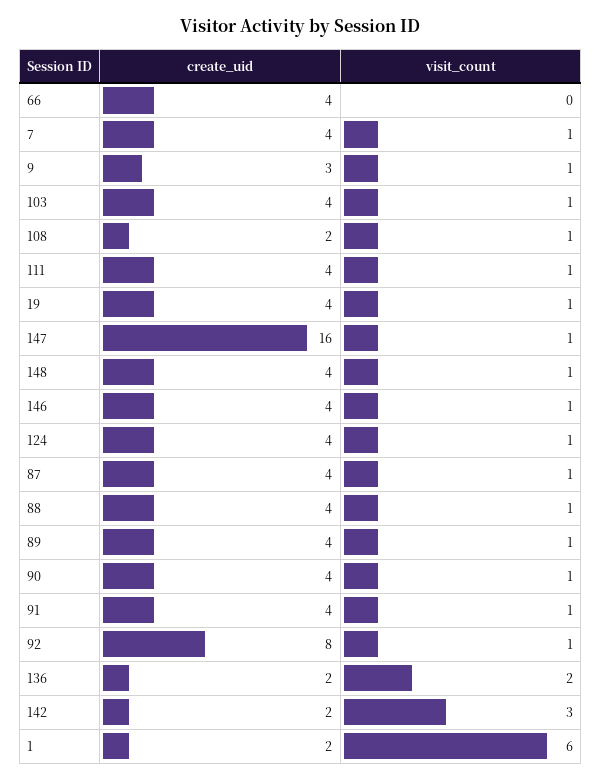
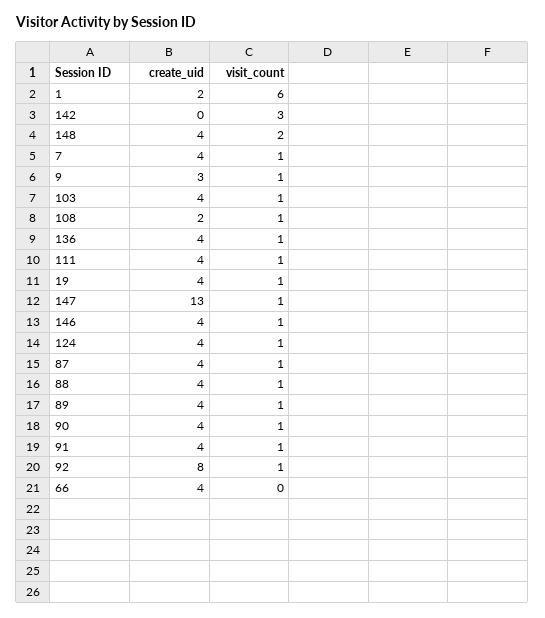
create_uid, 147: 16 -> 13
visit_count, 148: 1 -> 2
create_uid, 136: 2 -> 4
visit_count, 136: 2 -> 1
create_uid, 142: 2 -> 0

